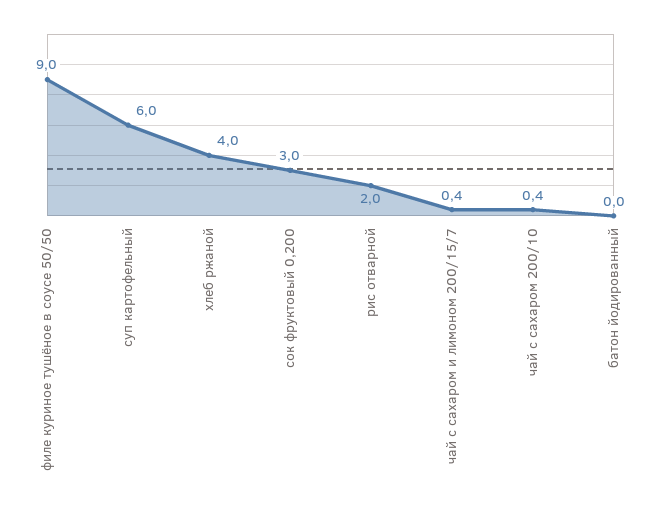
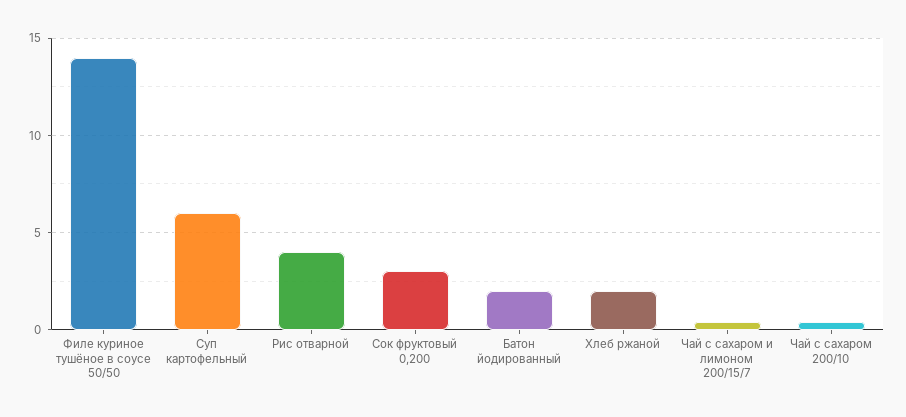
филе куриное тушёное в соусе 50/50: 9 -> 14
хлеб ржаной: 4 -> 2
рис отварной: 2 -> 4
батон йодированный: 0 -> 2

